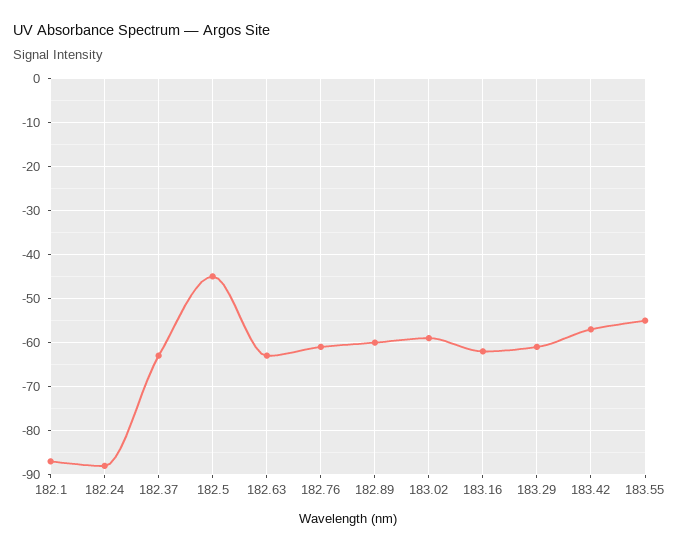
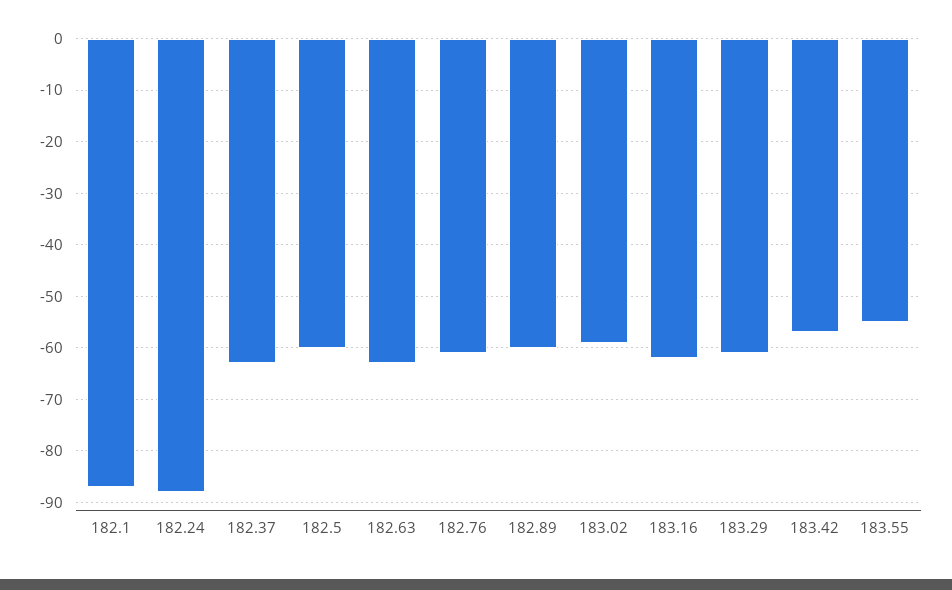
182.5: -45 -> -60

